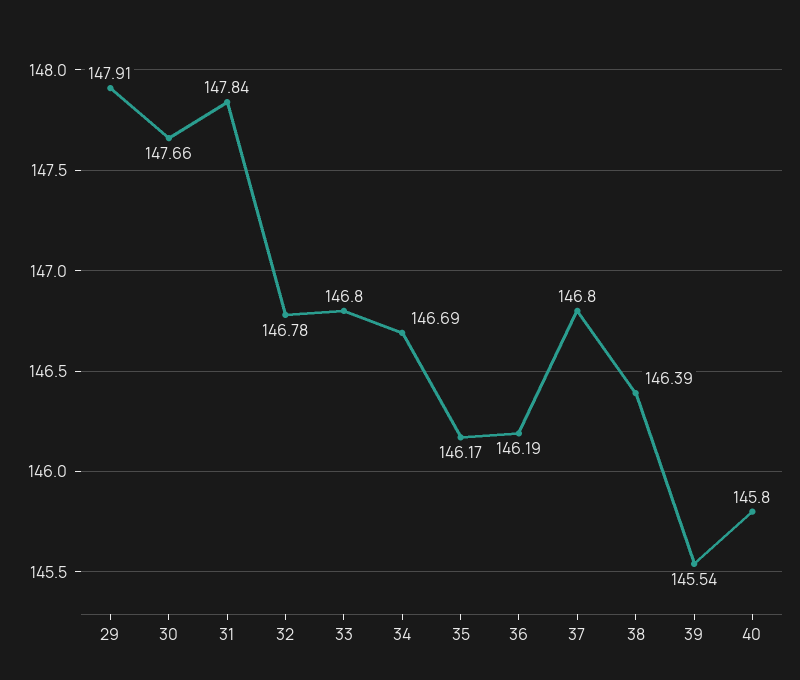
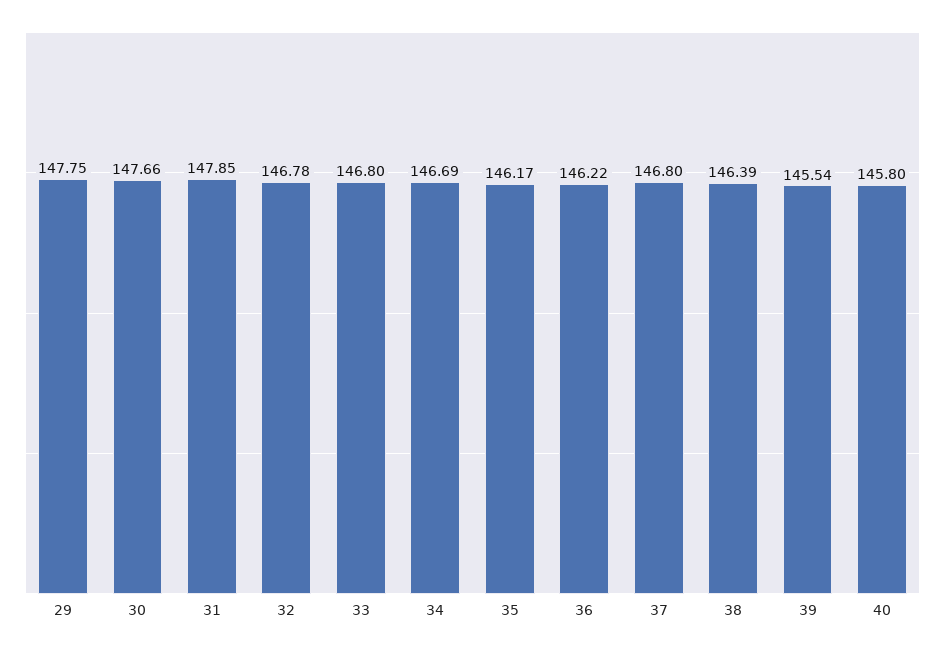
29: 147.91 -> 147.75
31: 147.84 -> 147.85
36: 146.19 -> 146.22

